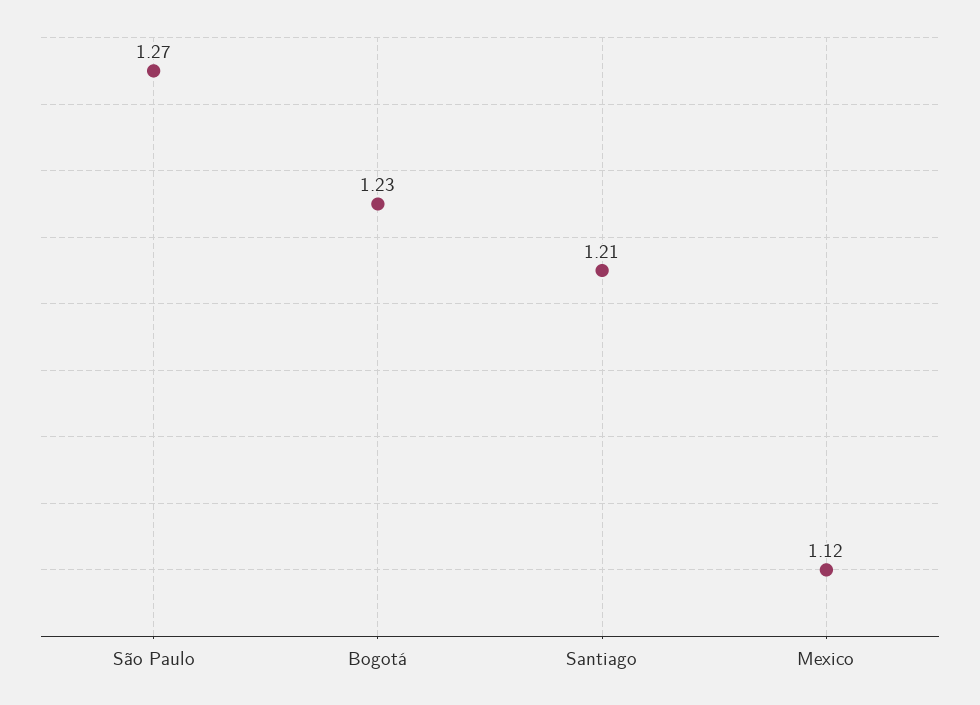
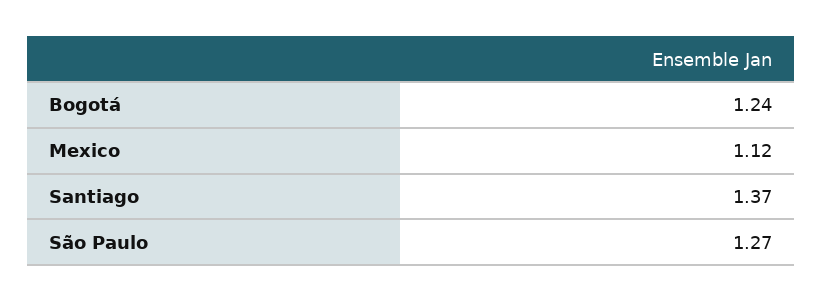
Bogotá: 1.23 -> 1.24
Santiago: 1.21 -> 1.37

